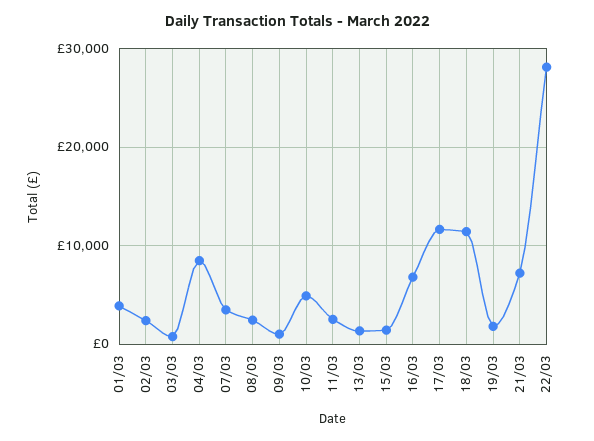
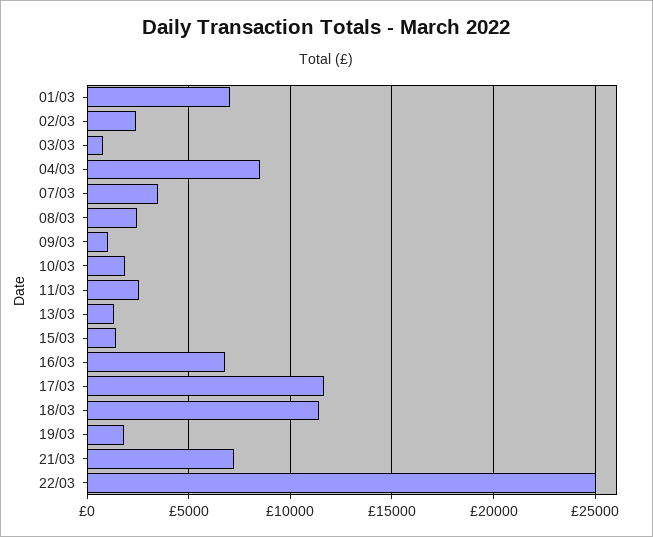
01/03: 4000 -> 7000
10/03: 5000 -> 2000
22/03: 28000 -> 25000

